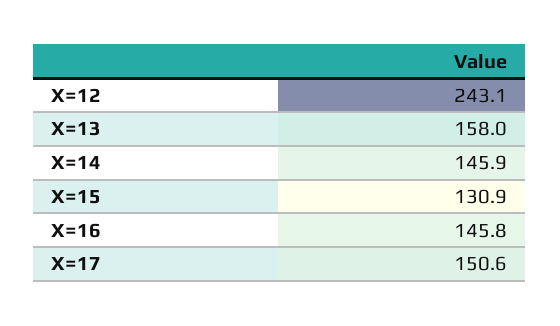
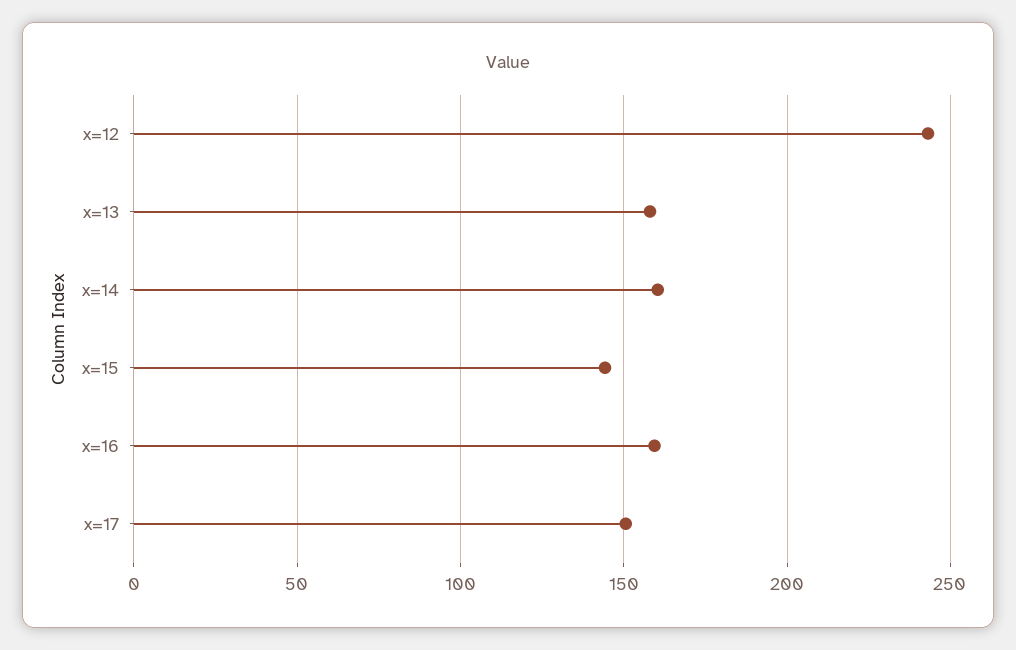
X=14: 145.9 -> 160
X=15: 130.9 -> 145
X=16: 145.8 -> 160

